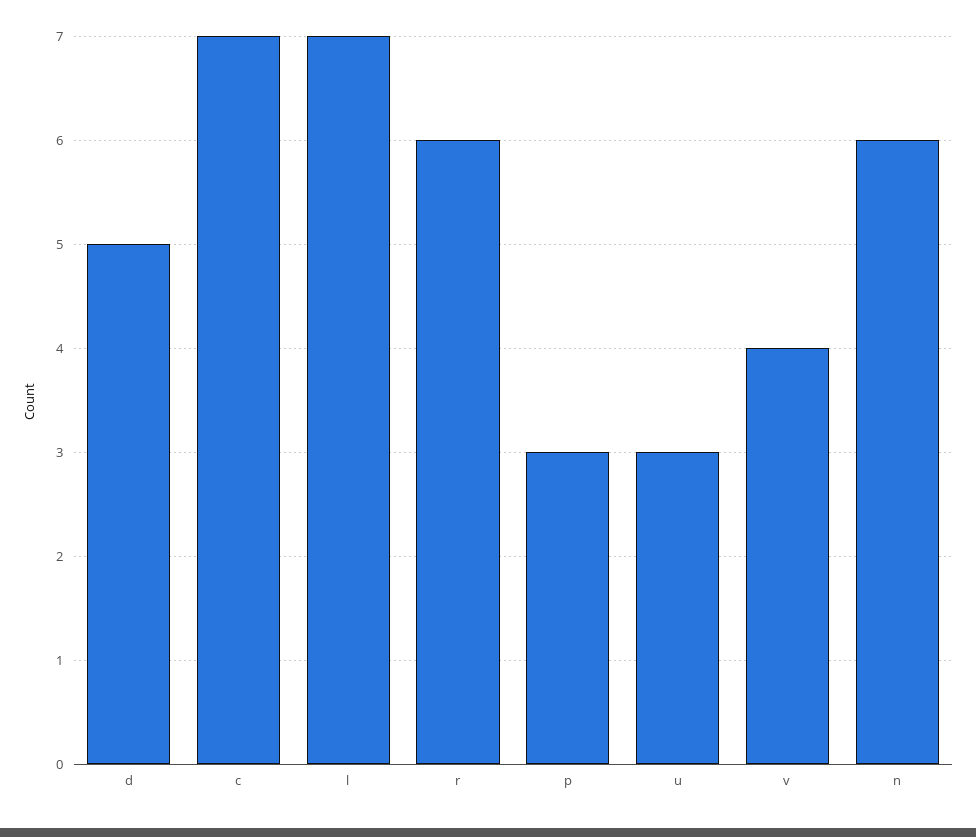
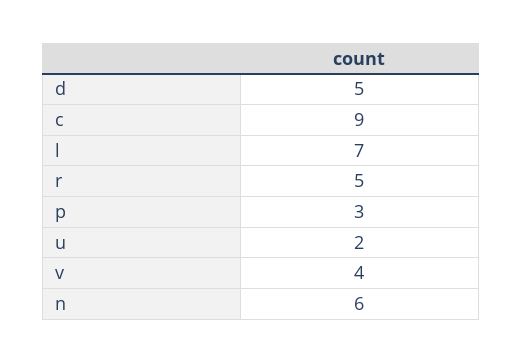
c: 7 -> 9
r: 6 -> 5
u: 3 -> 2

